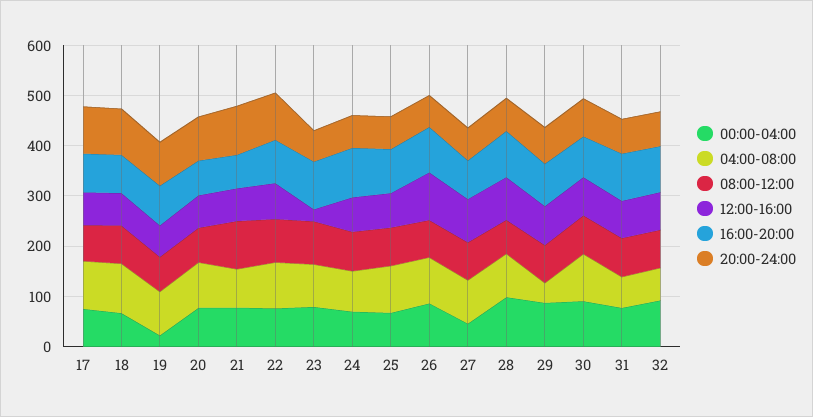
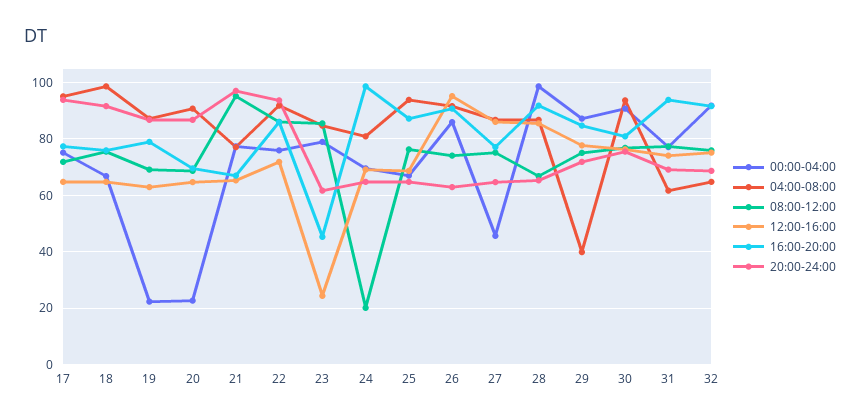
00:00-04:00, 20: 80 -> 22.5
16:00-20:00, 23: 100 -> 45
08:00-12:00, 24: 80 -> 20

